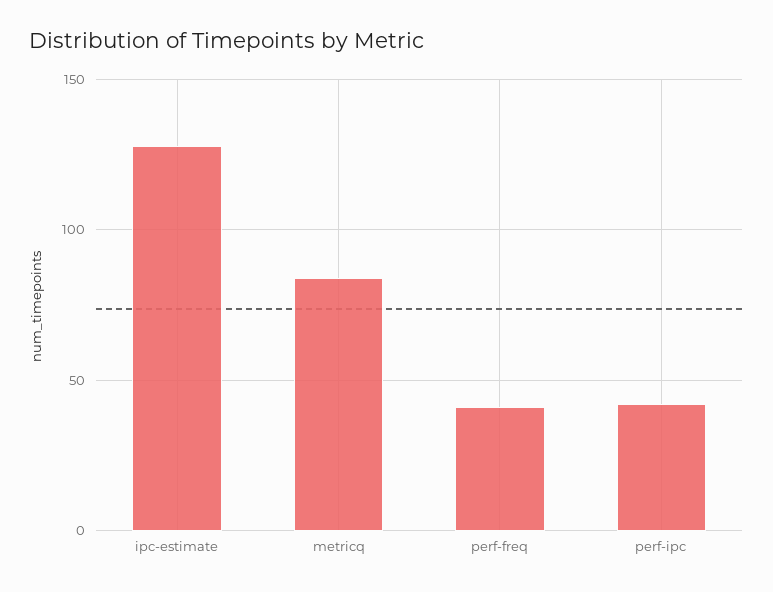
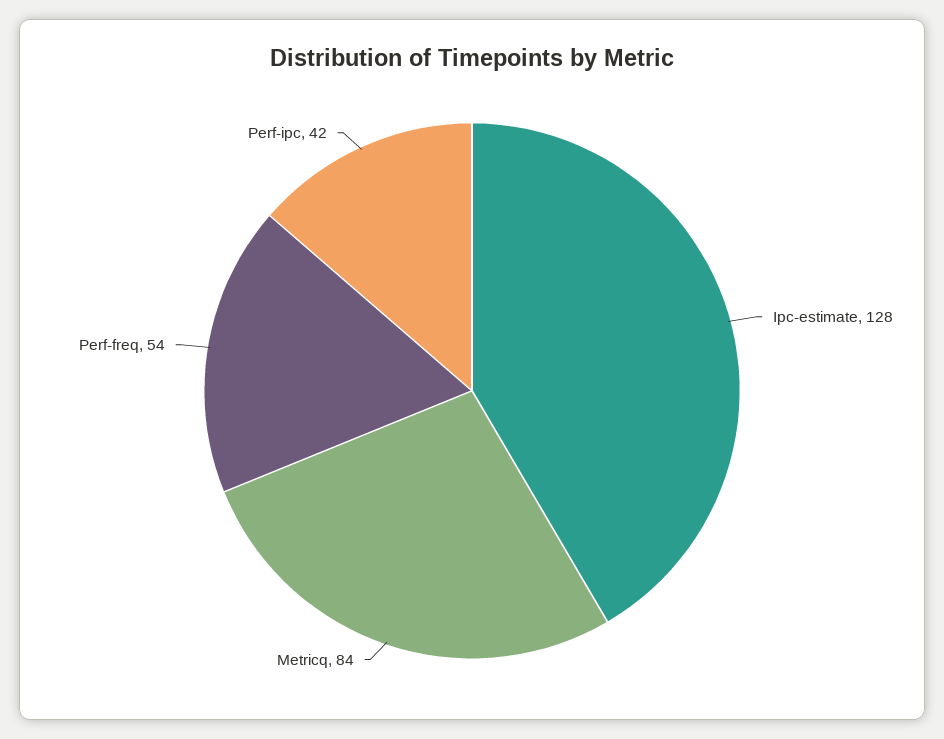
perf-freq: 40 -> 54

